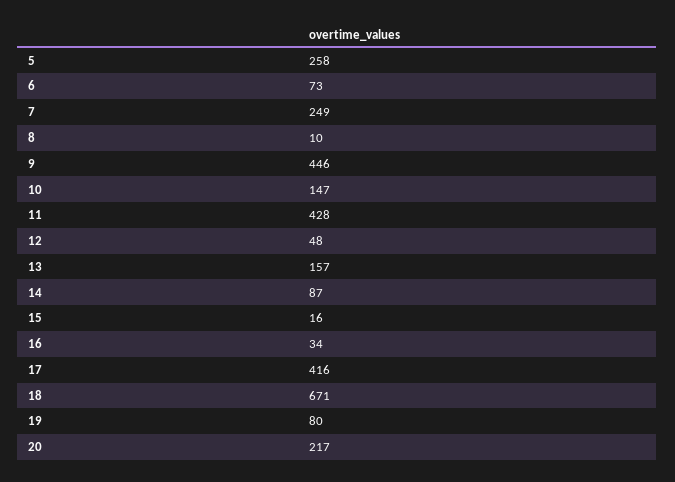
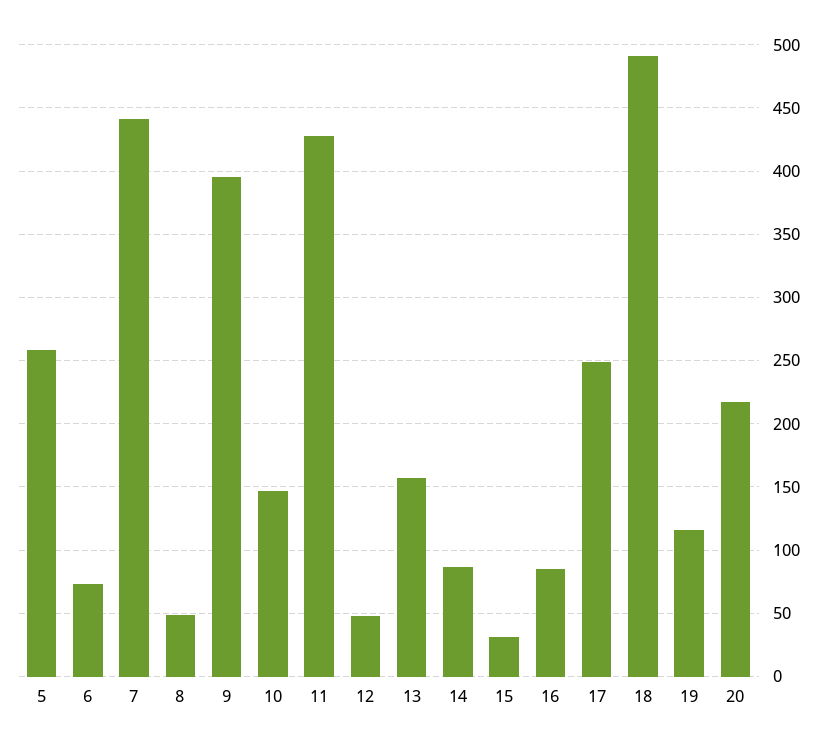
7: 249 -> 440
8: 10 -> 50
9: 446 -> 395
15: 16 -> 30
16: 34 -> 85
17: 416 -> 250
18: 671 -> 490
19: 80 -> 115

